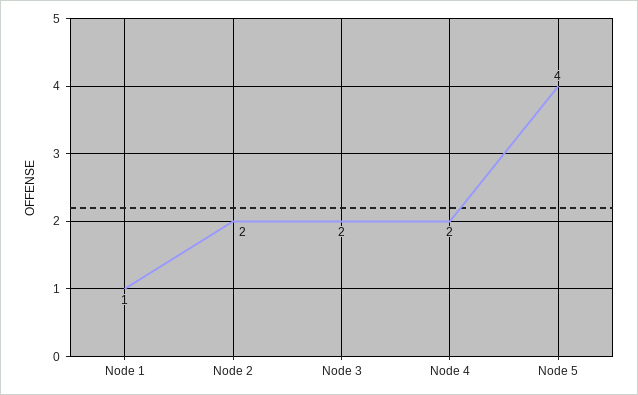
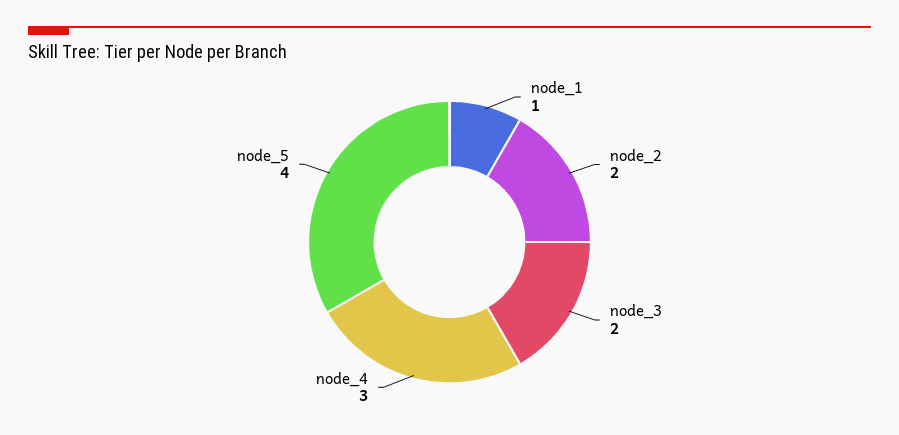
Node 4: 2 -> 3

